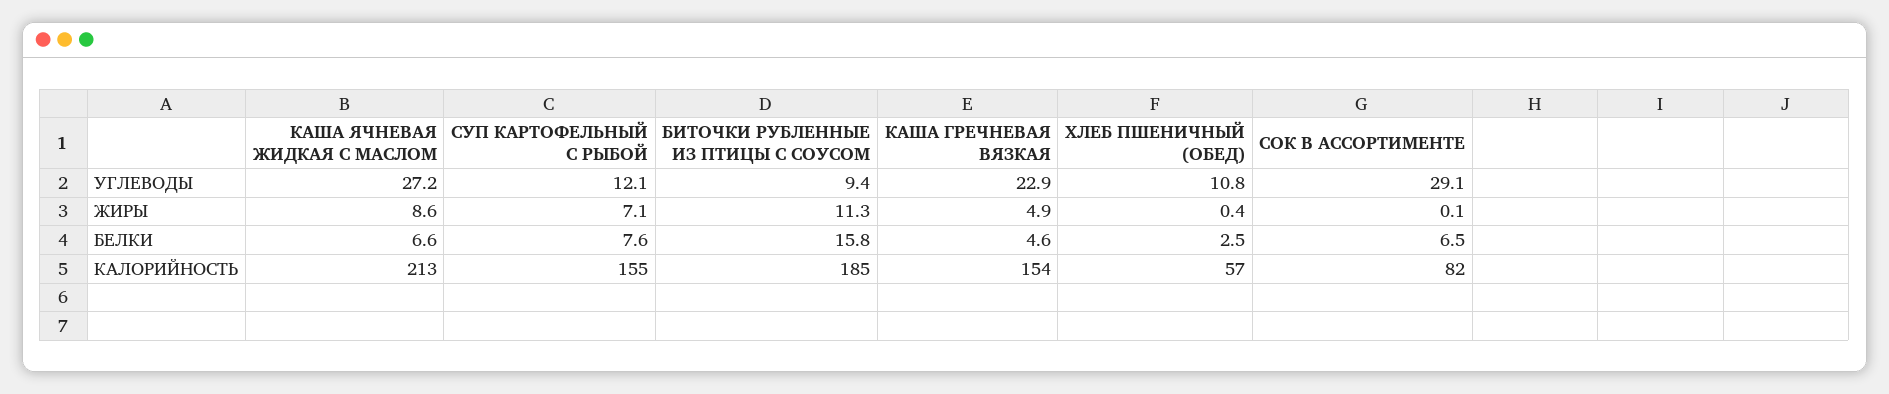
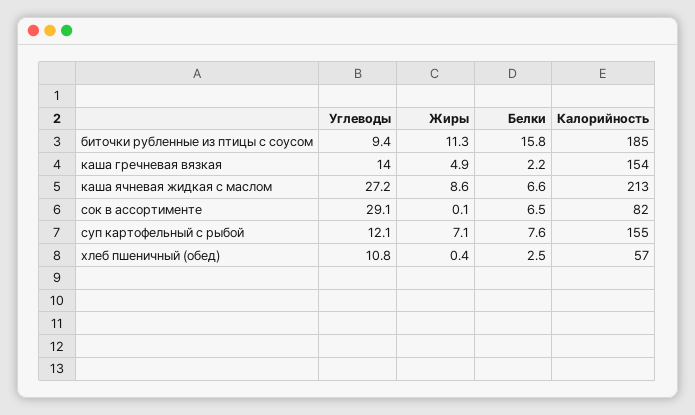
КАША ГРЕЧНЕВАЯ ВЯЗКАЯ, УГЛЕВОДЫ: 22.9 -> 14
КАША ГРЕЧНЕВАЯ ВЯЗКАЯ, БЕЛКИ: 4.6 -> 2.2

